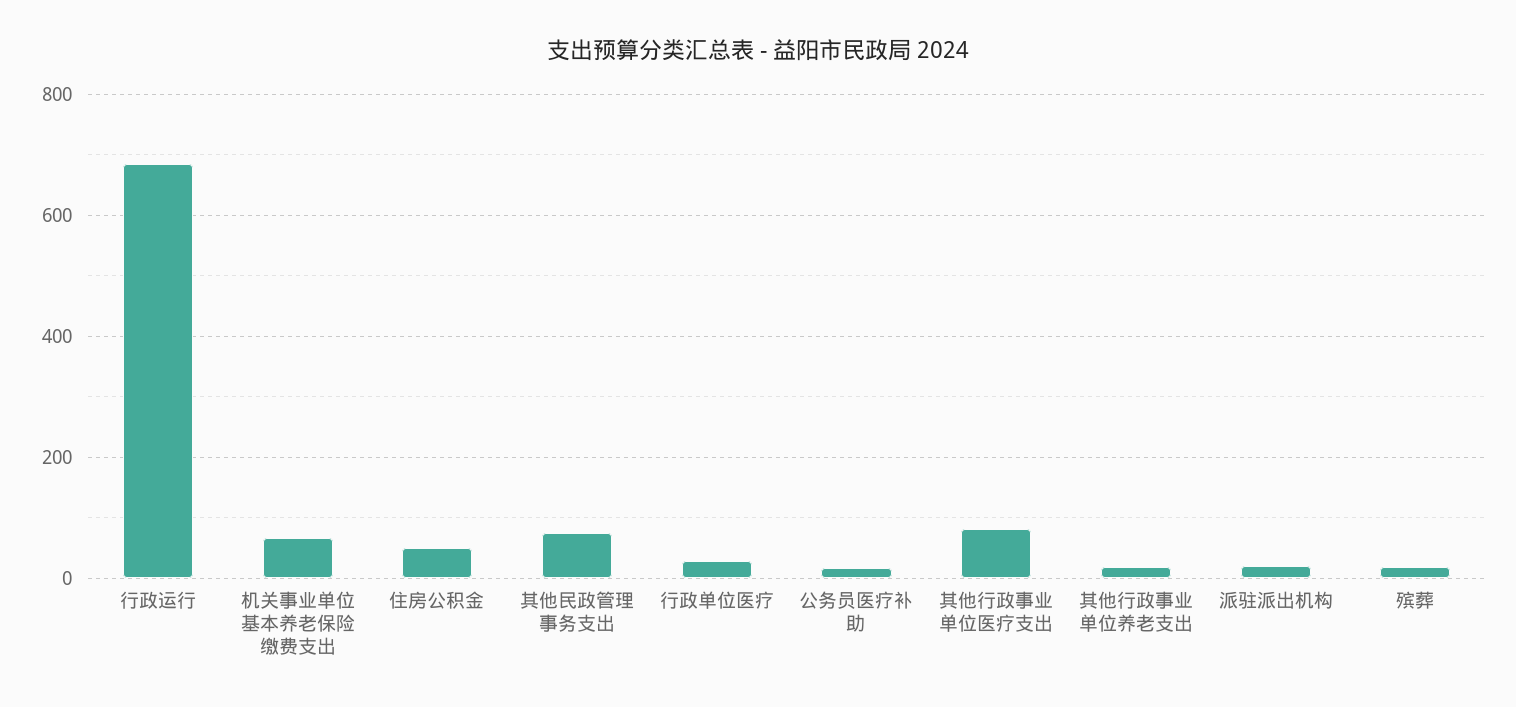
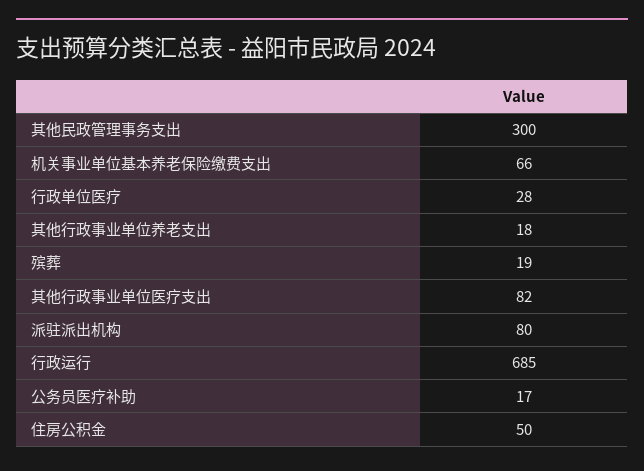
其他民政管理事务支出: 80 -> 300
派驻派出机构: 20 -> 80

